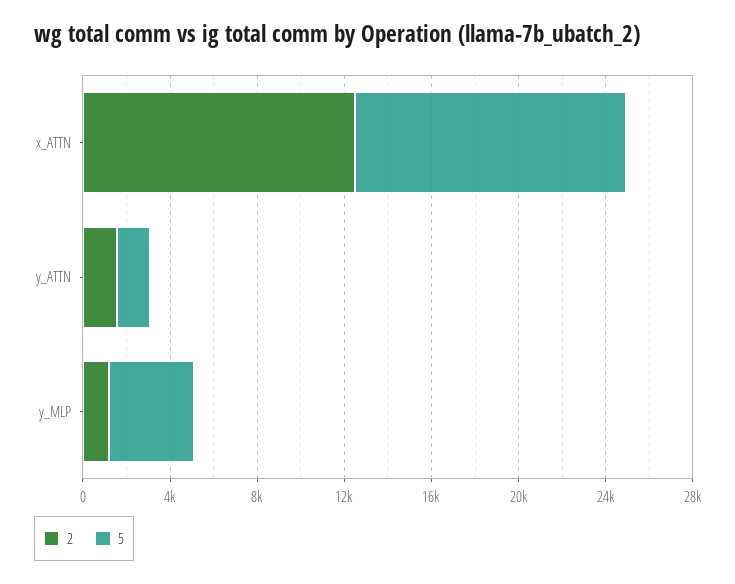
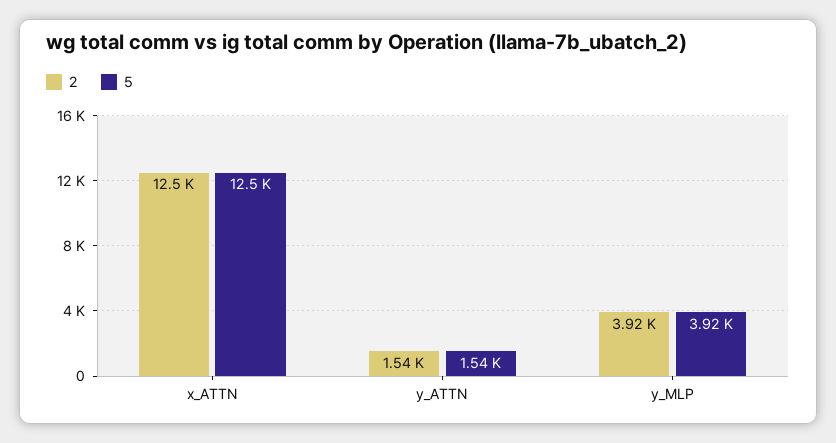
2, y_MLP: 1000 -> 3920

